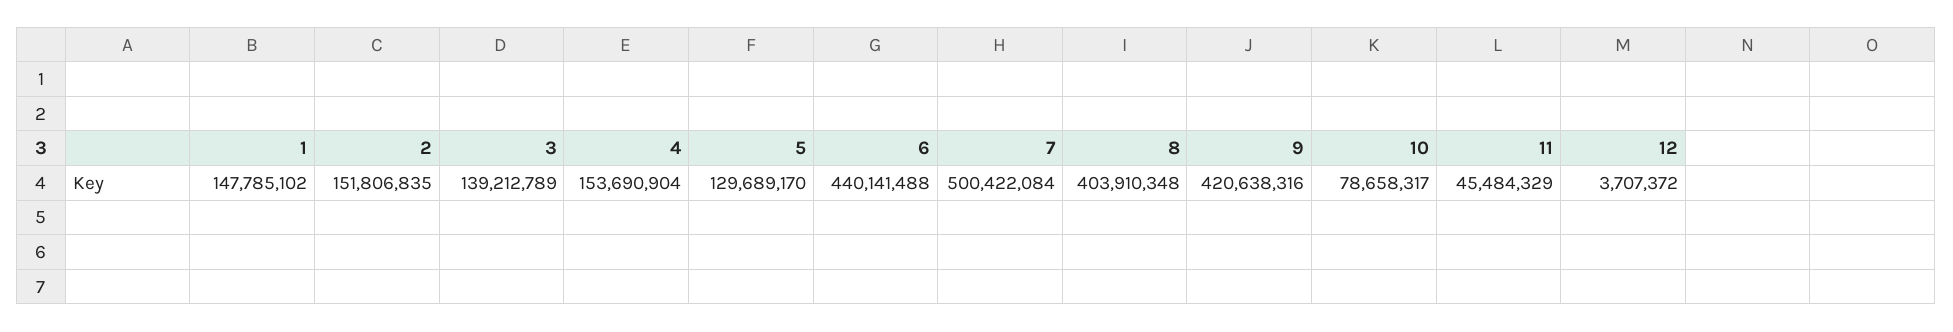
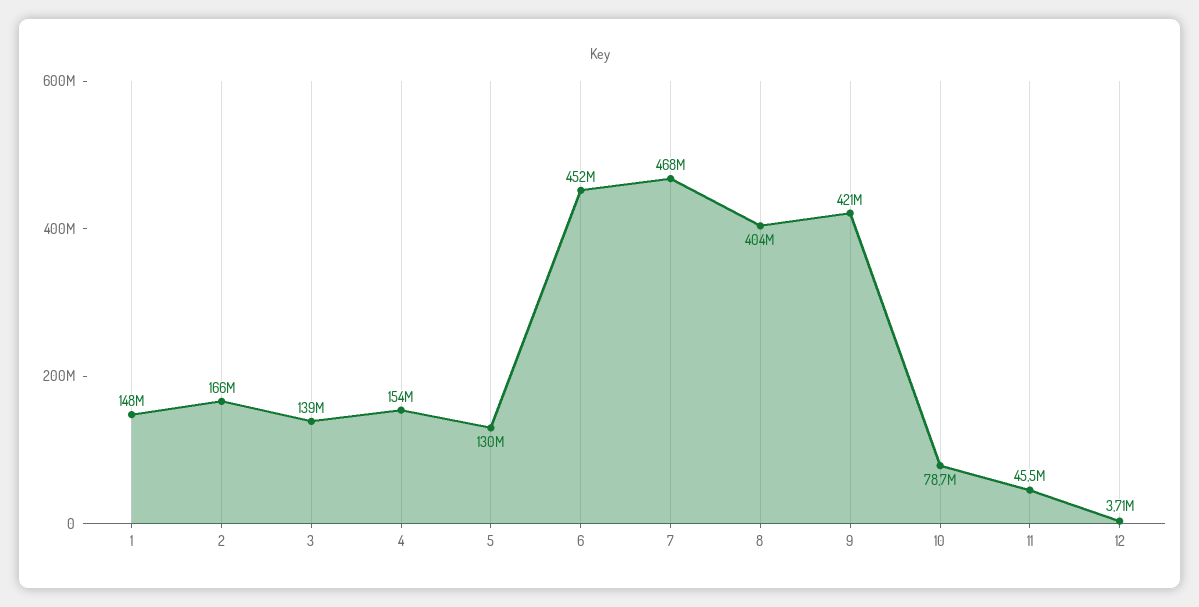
2: 151806835 -> 166000000
6: 440141488 -> 452000000
7: 500422084 -> 468000000

